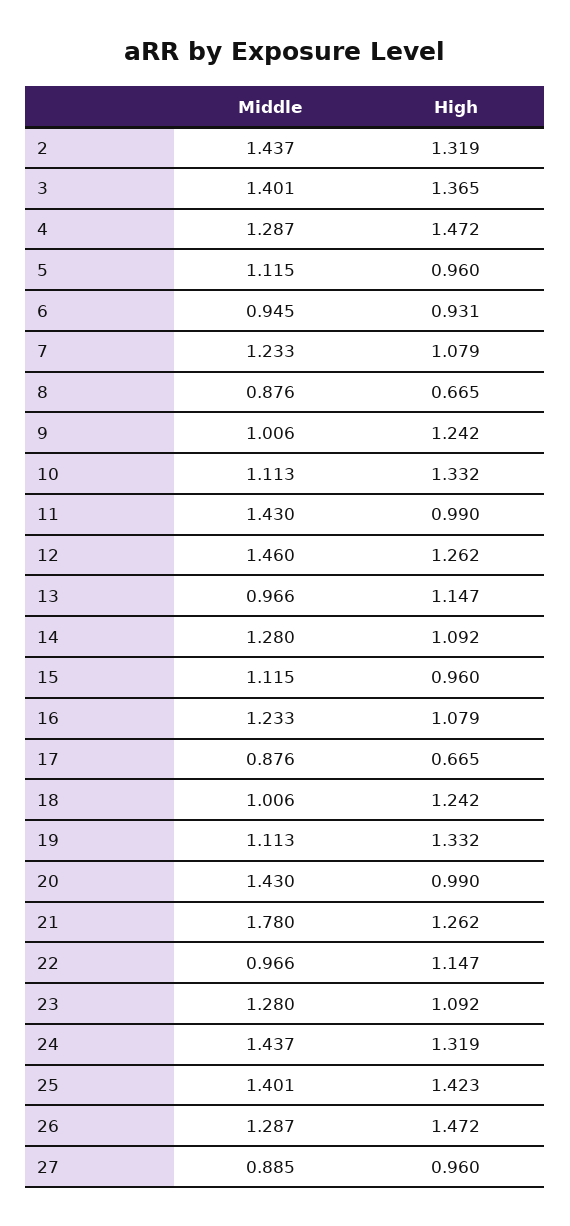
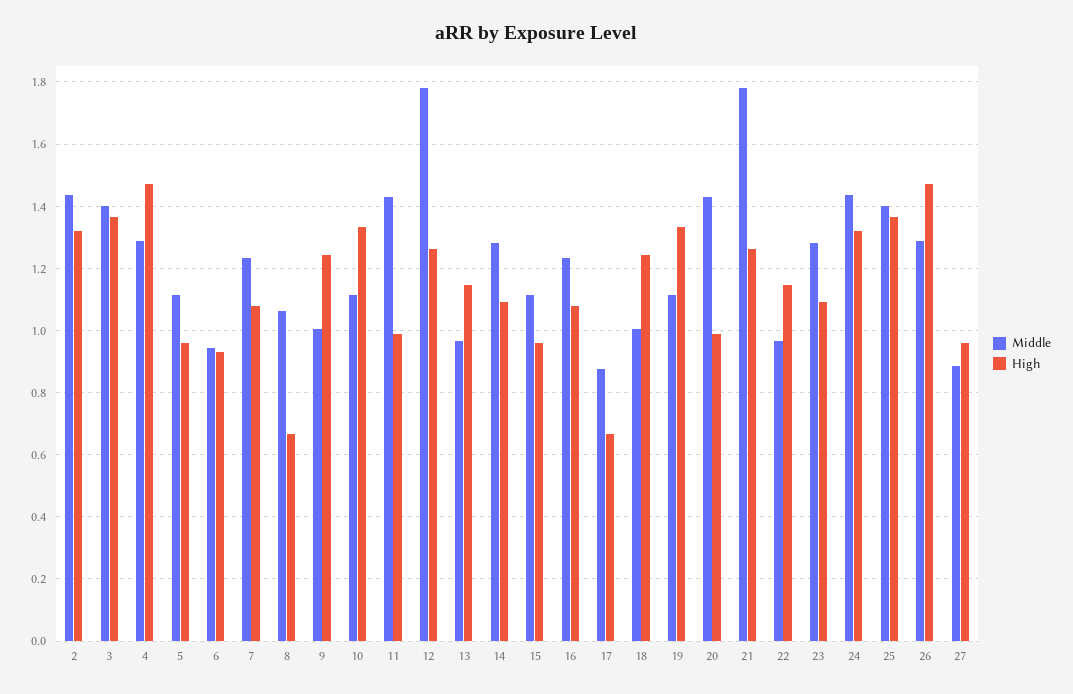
Middle, 8: 0.876 -> 1.06
Middle, 12: 1.46 -> 1.78
High, 25: 1.423 -> 1.36

